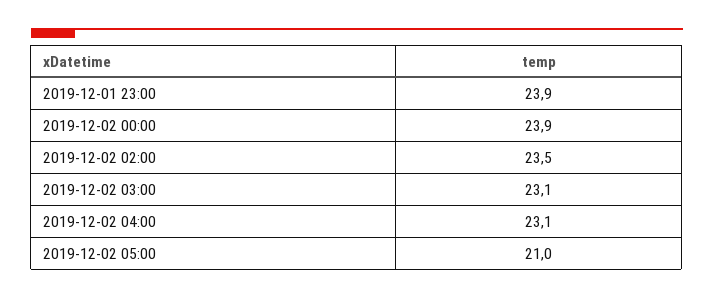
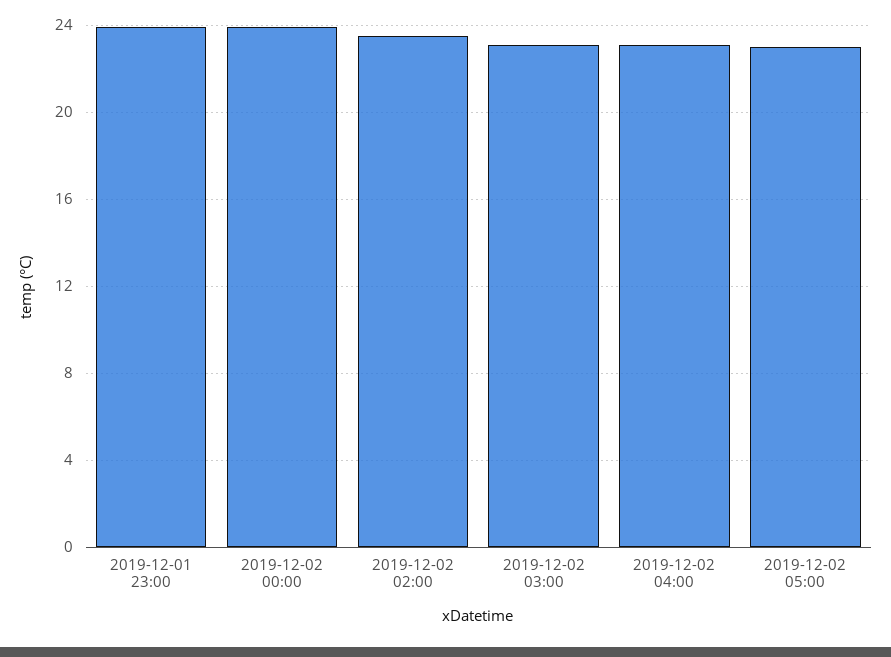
2019-12-02 05:00: 21 -> 23

